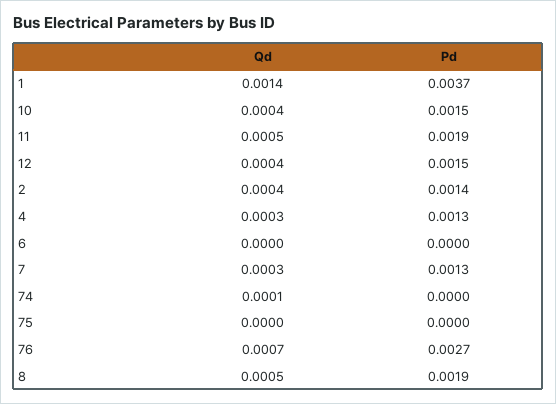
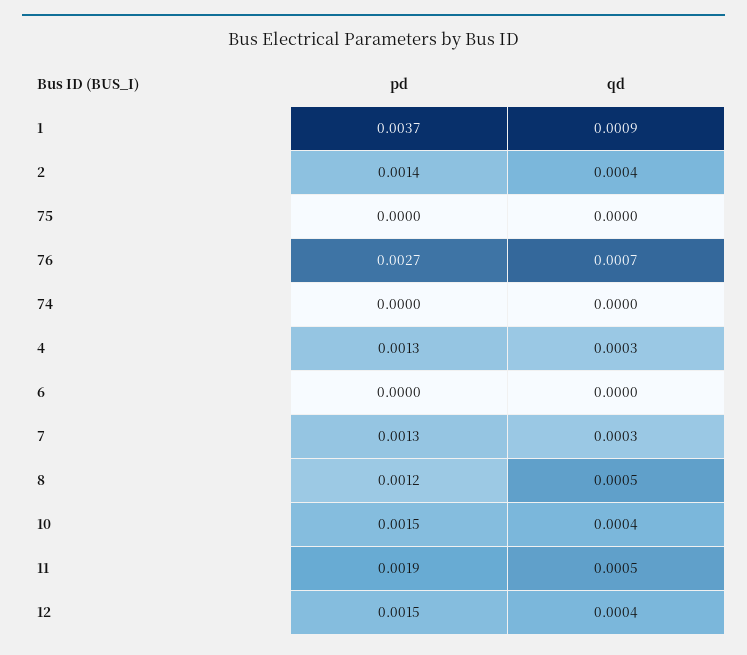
Qd, 1: 0.0014 -> 0.0009
Qd, 74: 0.0001 -> 0
Pd, 8: 0.0019 -> 0.0012

